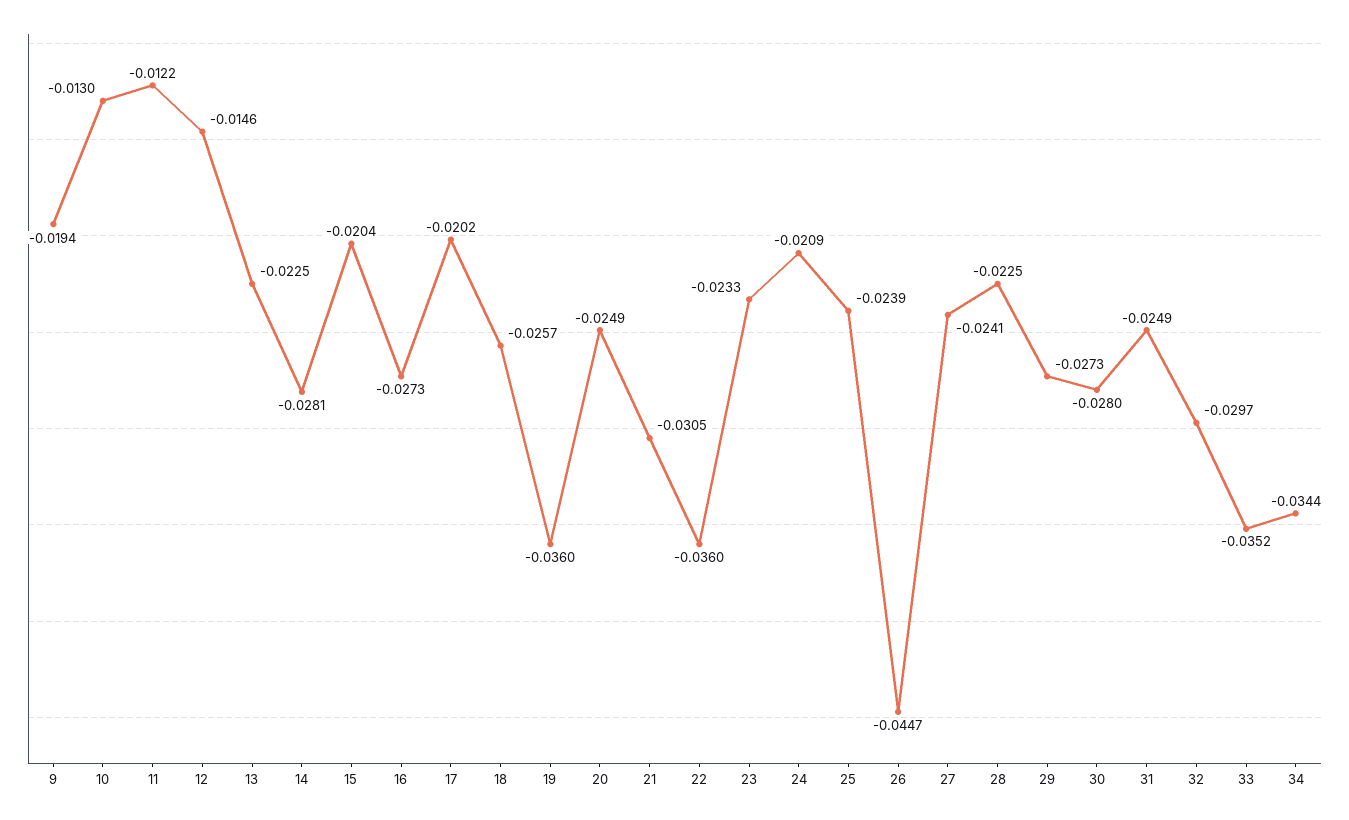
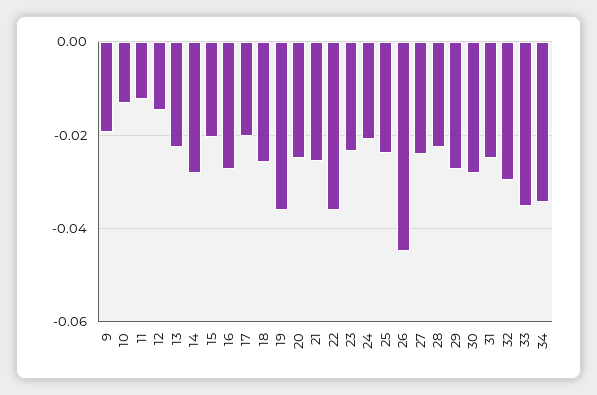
21: -0.0305 -> -0.026

